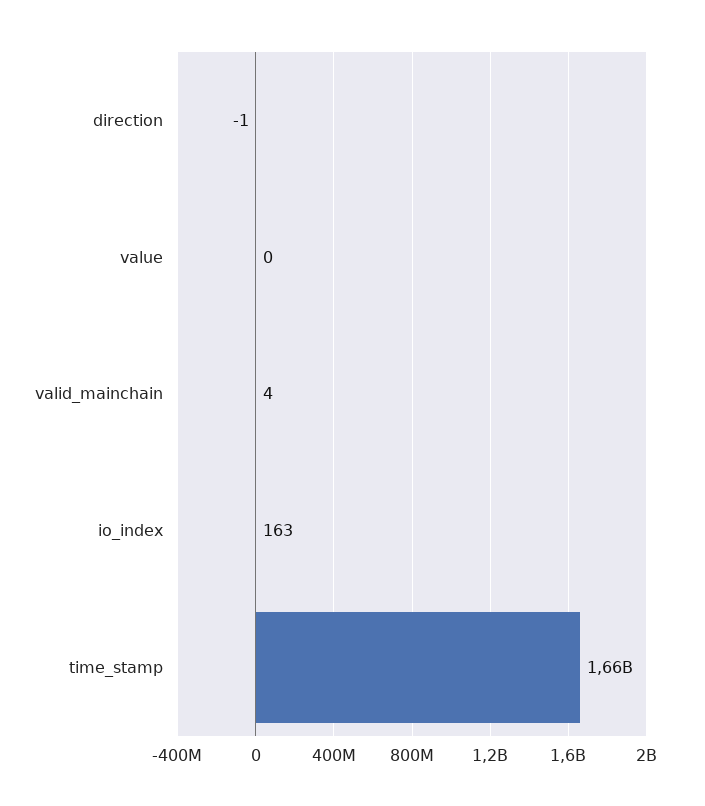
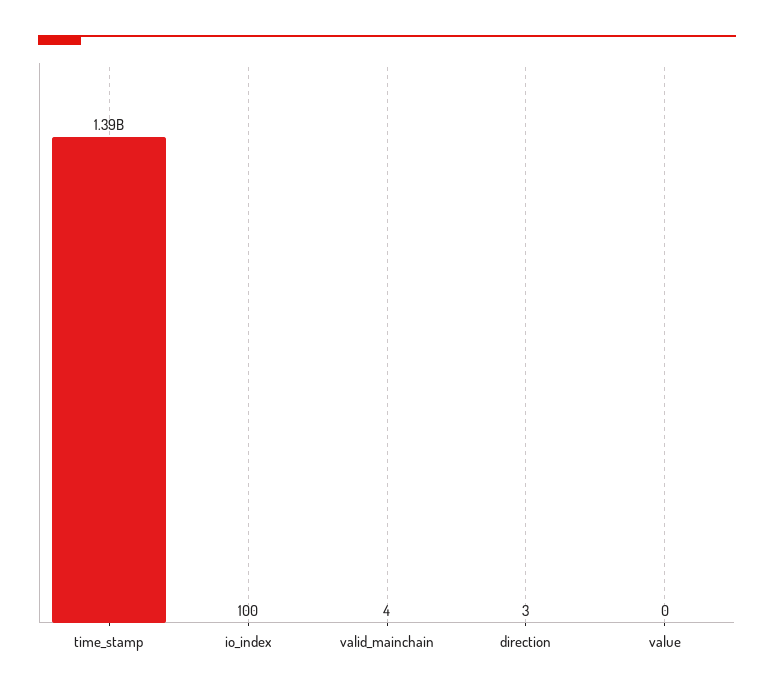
direction: -1 -> 3
io_index: 163 -> 100
time_stamp: 1660000000 -> 1390000000

